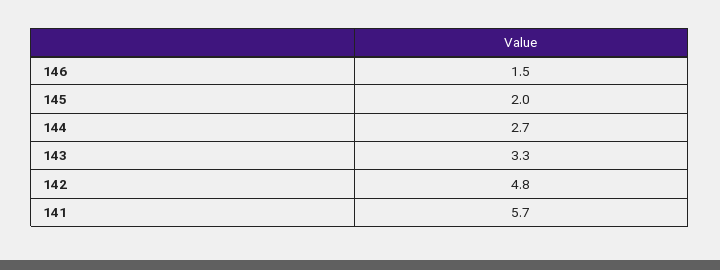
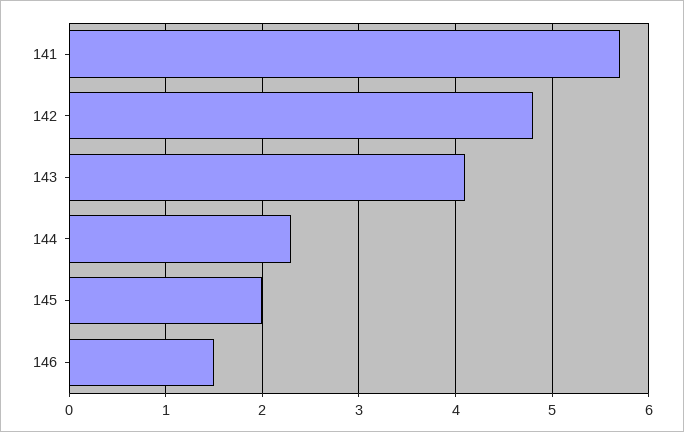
144: 2.7 -> 2.3
143: 3.3 -> 4.1

